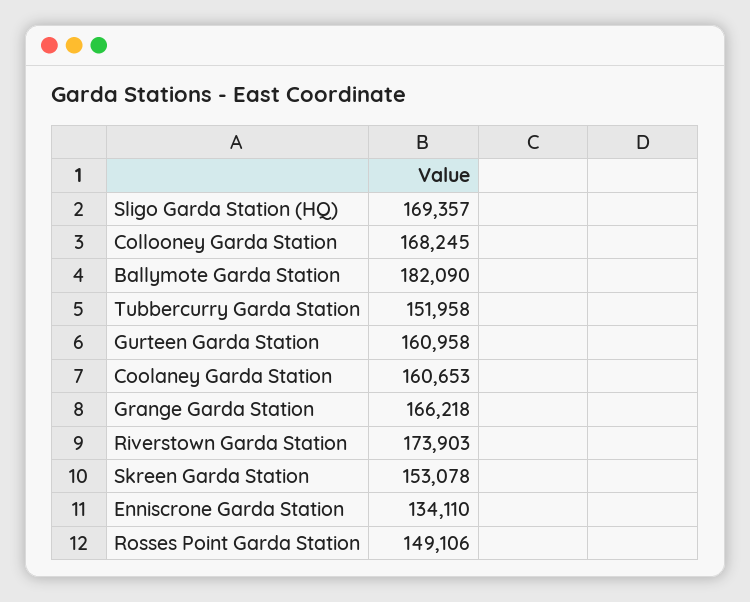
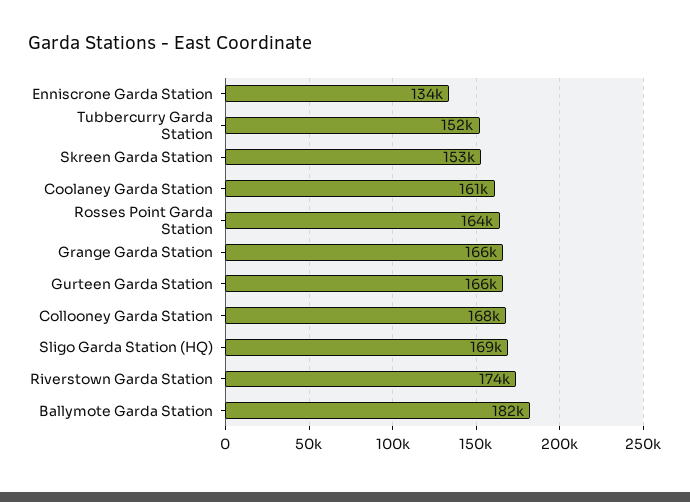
Gurteen Garda Station: 160958 -> 166000
Rosses Point Garda Station: 149106 -> 164000

